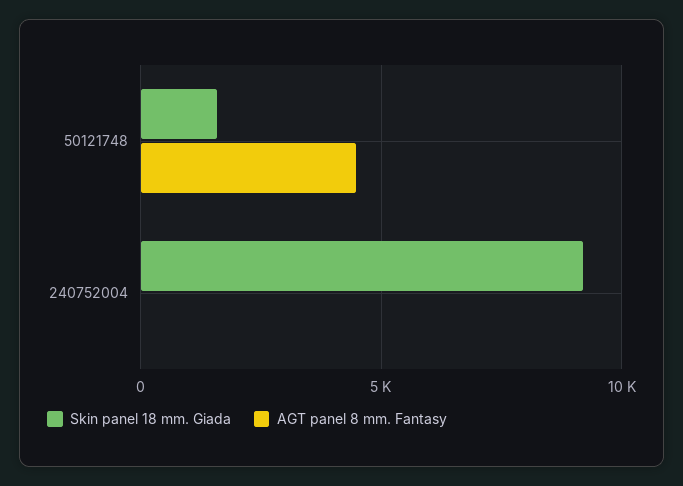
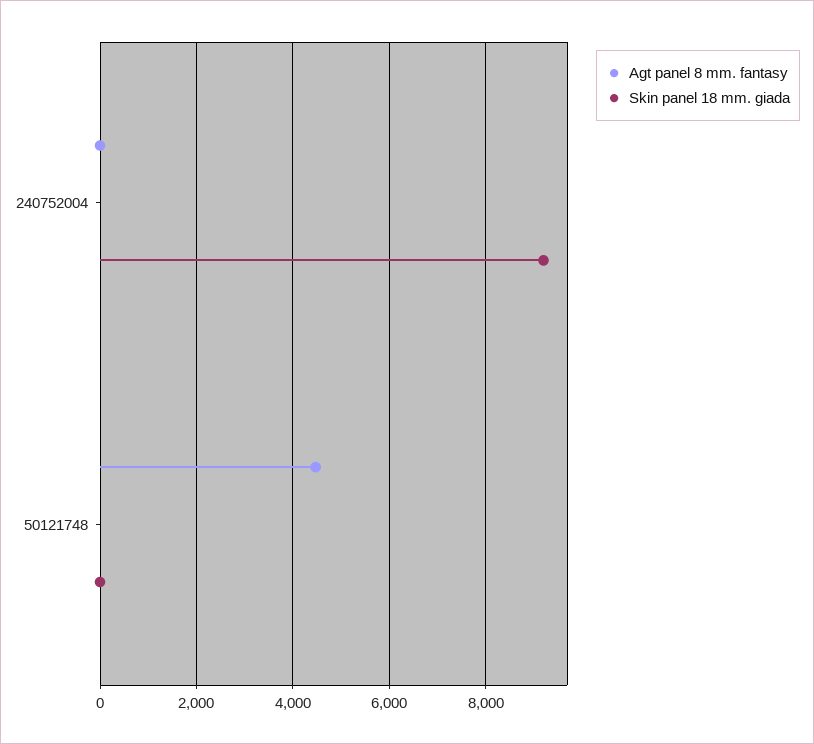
Skin panel 18 mm. Giada, 50121748: 1500 -> 0

